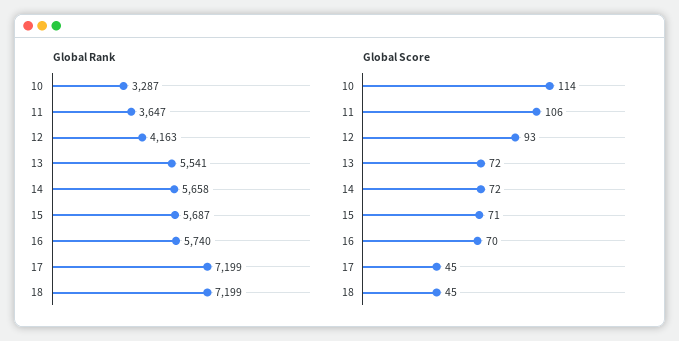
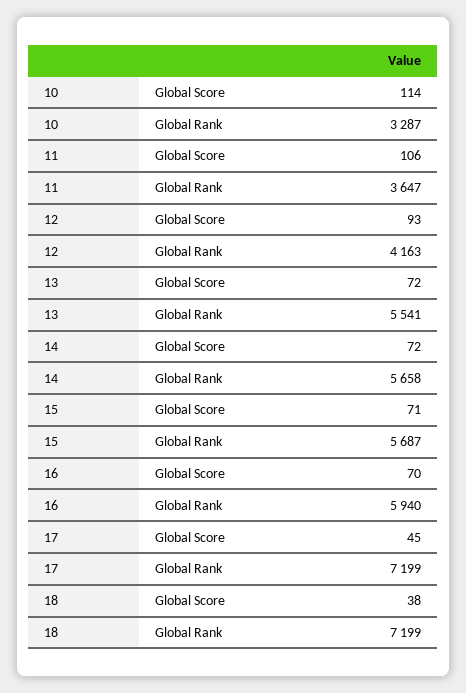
Global Rank, 16: 5740 -> 5940
Global Score, 18: 45 -> 38

